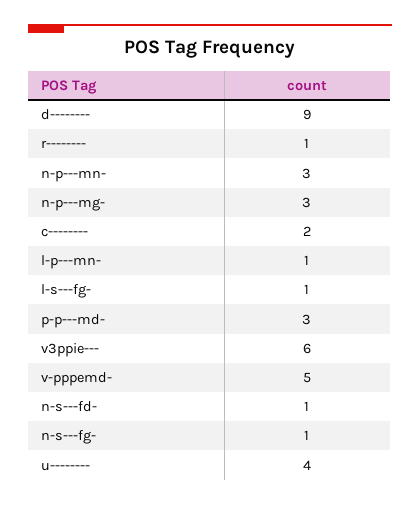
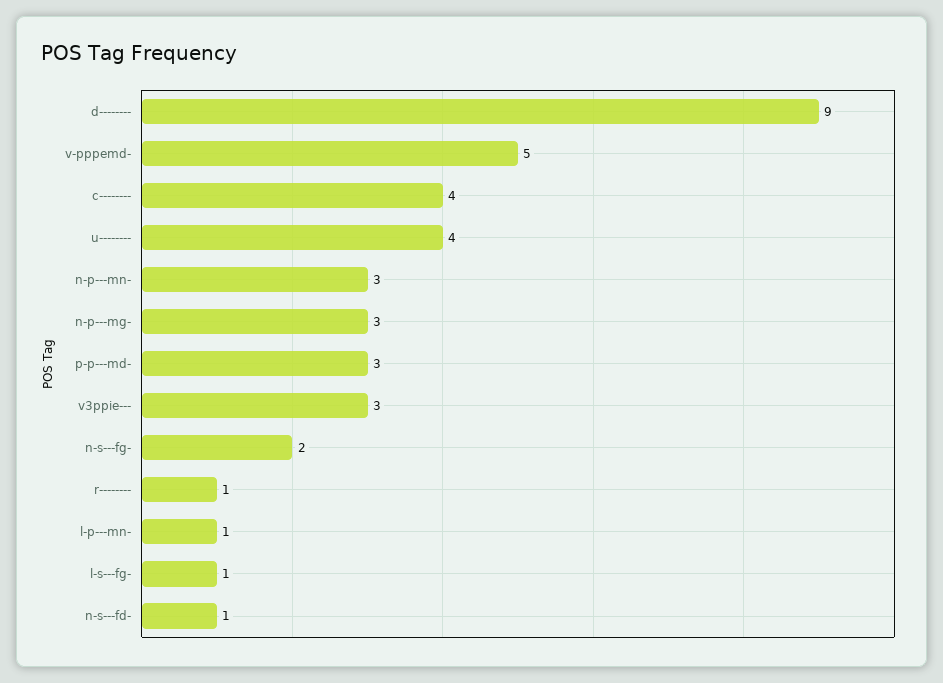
c--------: 2 -> 4
v3ppie---: 6 -> 3
n-s---fg-: 1 -> 2

